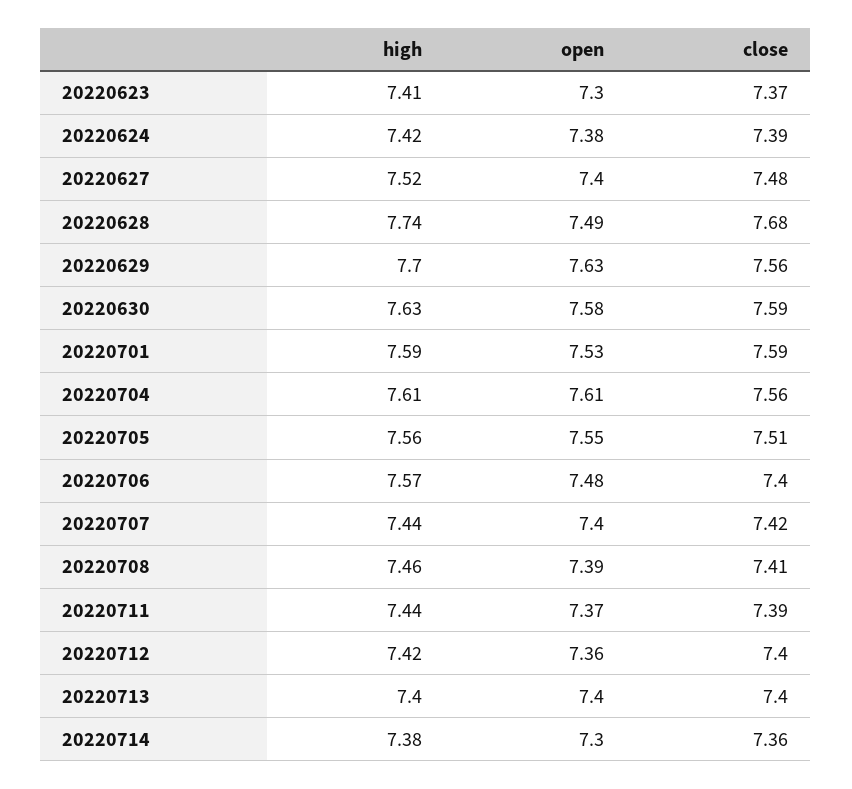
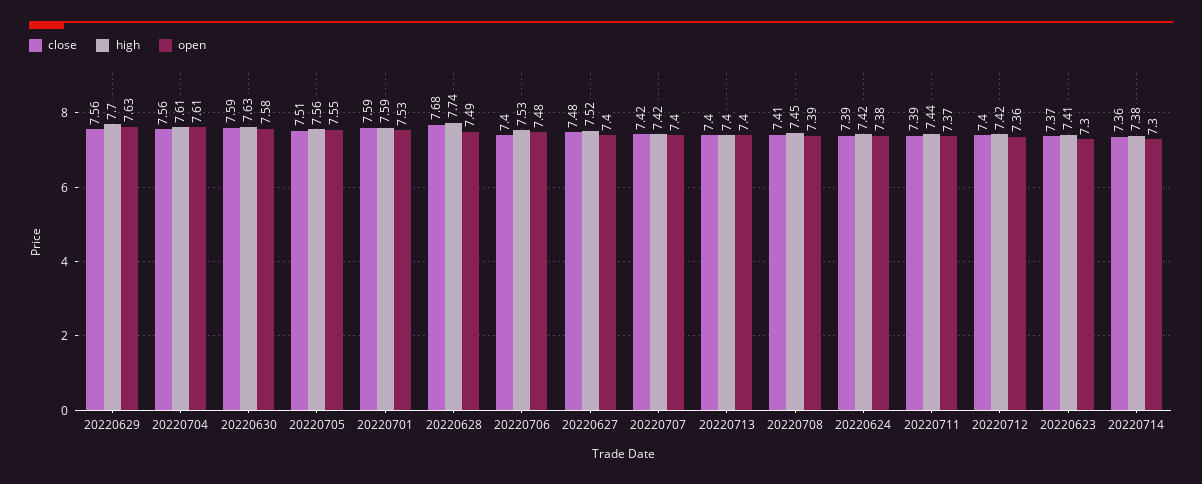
high, 20220706: 7.57 -> 7.53
high, 20220707: 7.44 -> 7.42
high, 20220708: 7.46 -> 7.45

